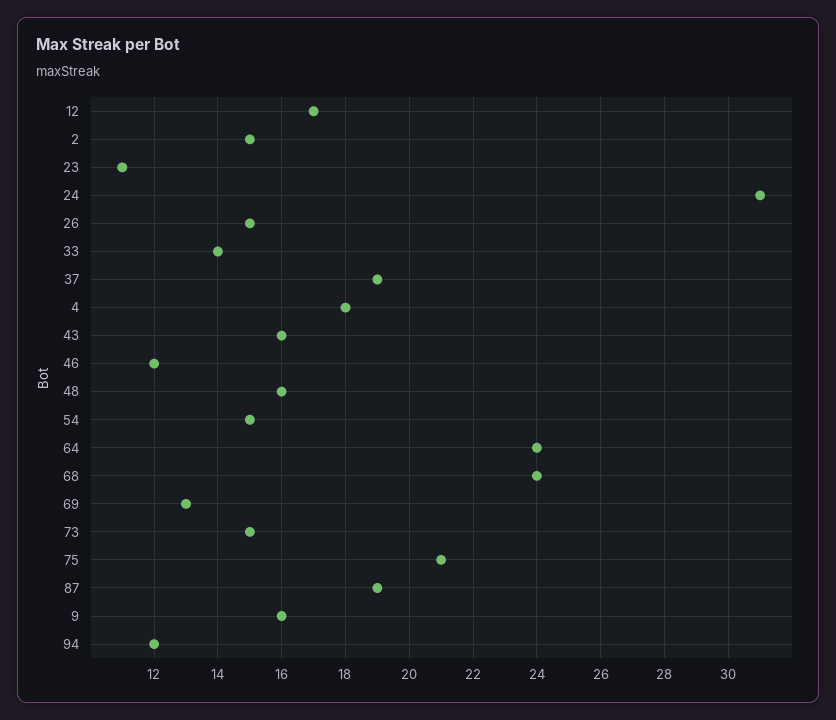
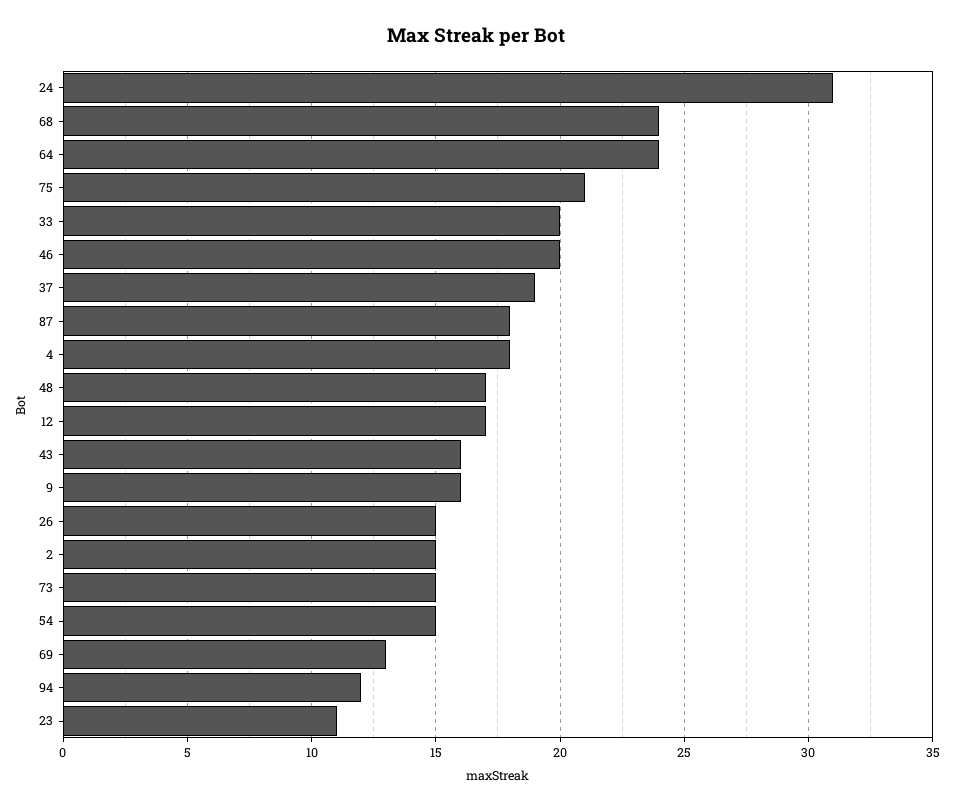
33: 14 -> 20
46: 12 -> 20
48: 16 -> 17
87: 19 -> 18

